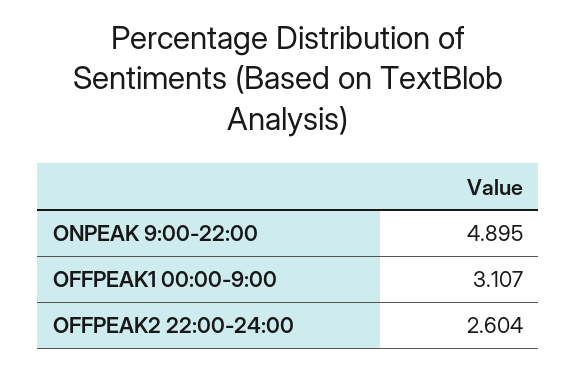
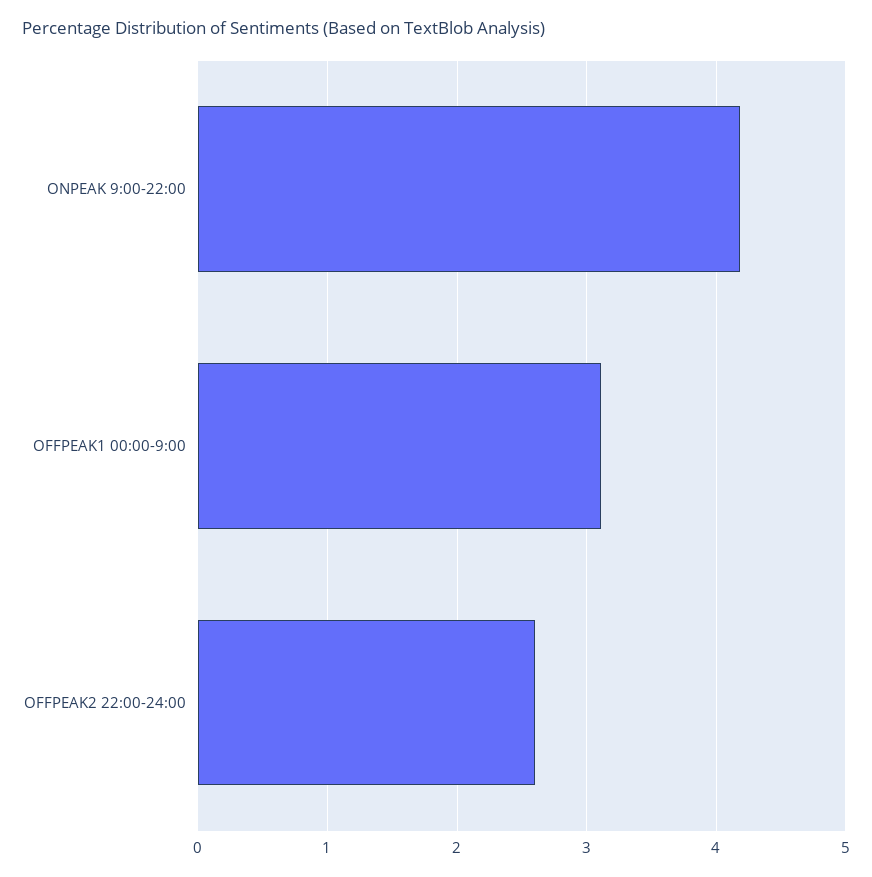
ONPEAK 9:00-22:00: 4.895 -> 4.2

